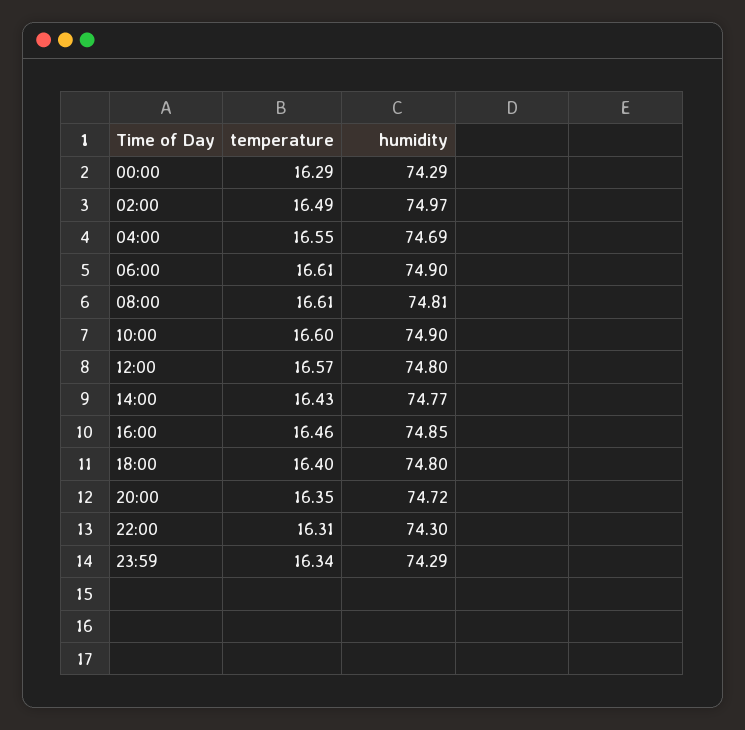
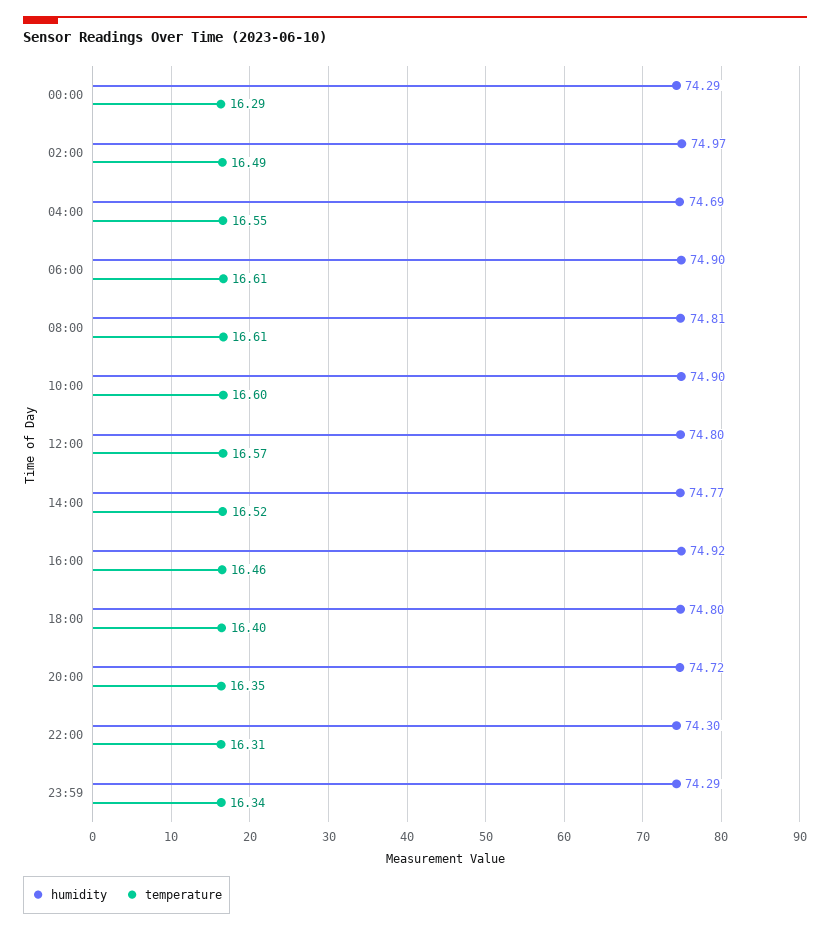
temperature, 14:00: 16.43 -> 16.52
humidity, 16:00: 74.85 -> 74.92

